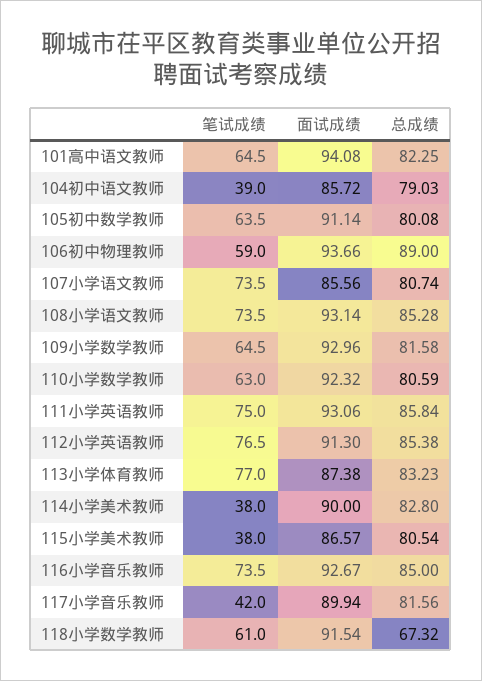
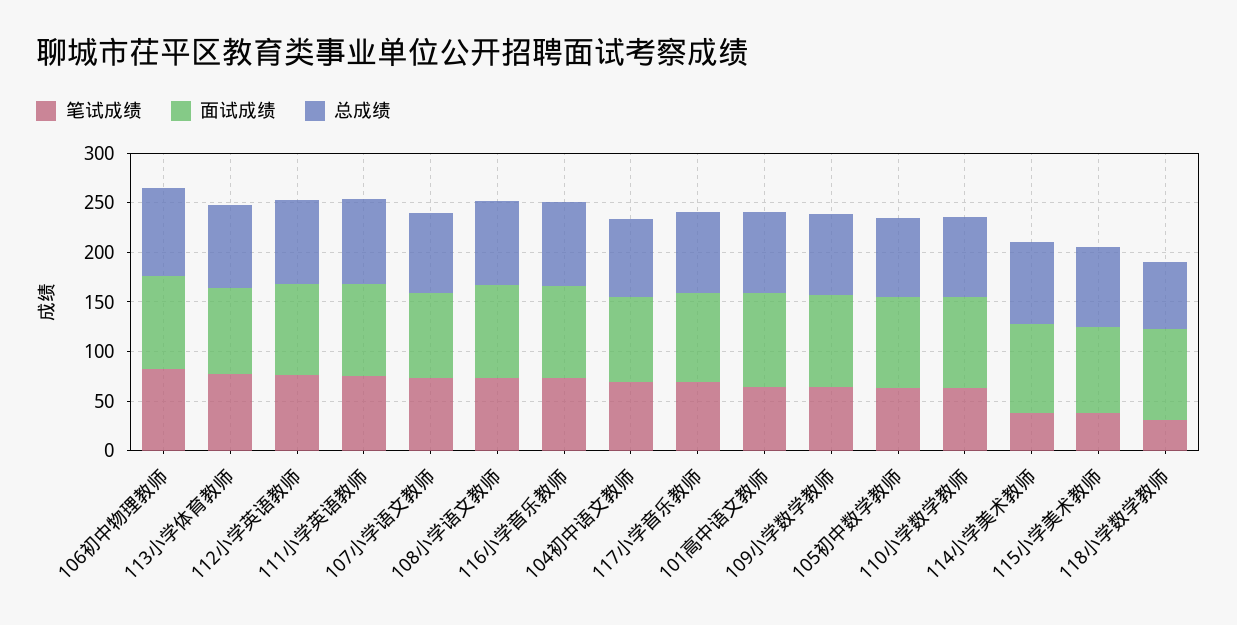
笔试成绩, 104初中语文教师: 39 -> 70
笔试成绩, 106初中物理教师: 59 -> 80
笔试成绩, 117小学音乐教师: 42 -> 70
笔试成绩, 118小学数学教师: 61 -> 30

